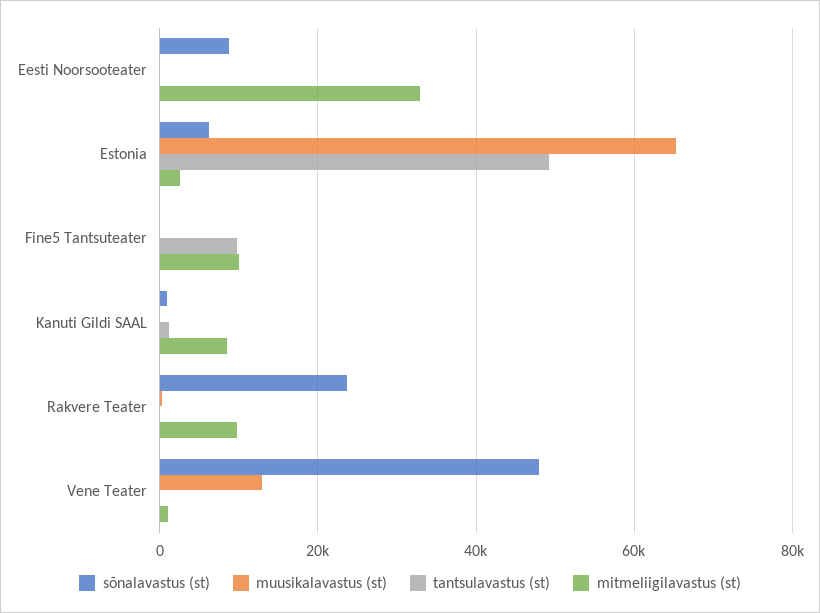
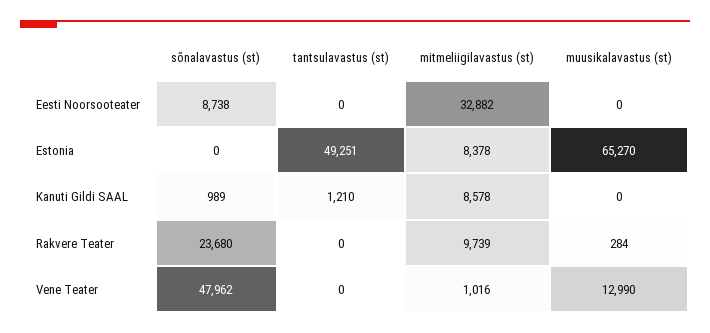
sõnalavastus (st), Estonia: 6000 -> 0
mitmeliigilavastus (st), Estonia: 2000 -> 8378
sõnalavastus (st), Fine5 Tantsuteater: 0 -> none
muusikalavastus (st), Fine5 Tantsuteater: 0 -> none
tantsulavastus (st), Fine5 Tantsuteater: 10000 -> none
mitmeliigilavastus (st), Fine5 Tantsuteater: 10000 -> none

